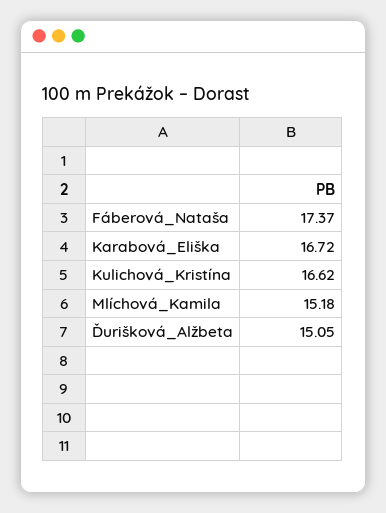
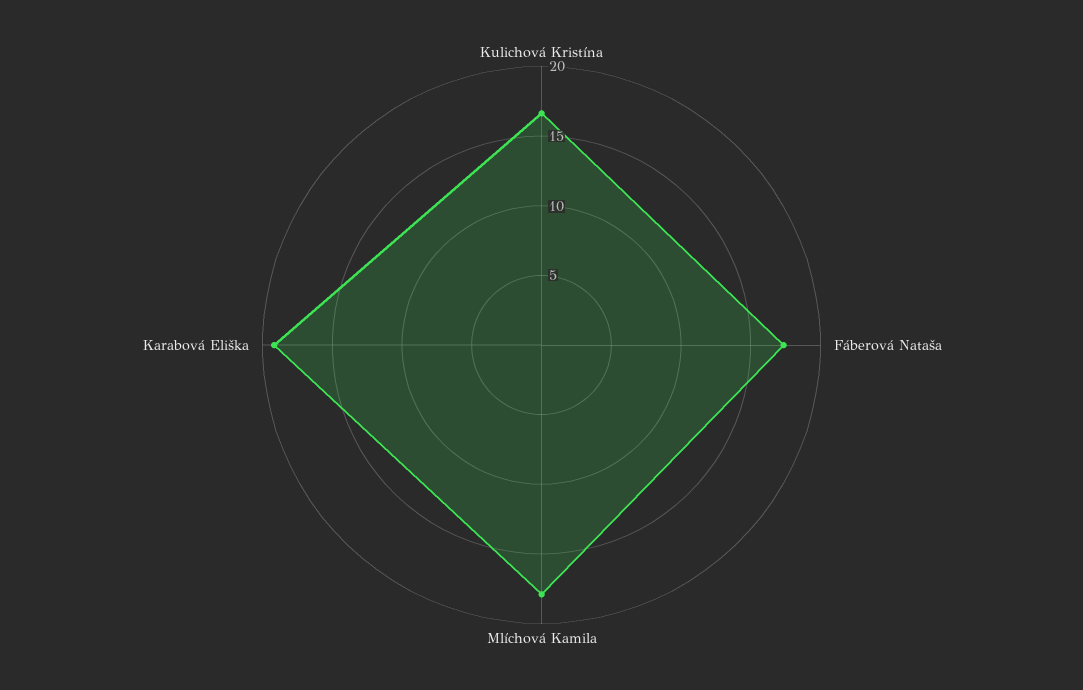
Karabová_Eliška: 16.72 -> 19
Mlíchová_Kamila: 15.18 -> 18
Ďurišková_Alžbeta: 15.05 -> none

